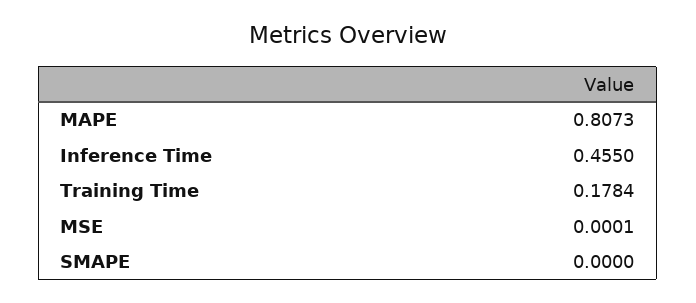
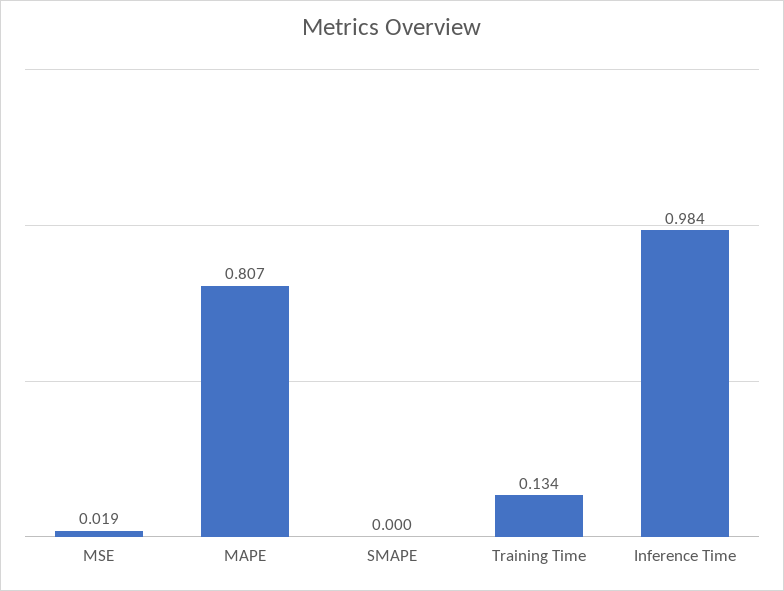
Inference Time: 0.455 -> 0.984
Training Time: 0.1784 -> 0.134
MSE: 0.0001 -> 0.019

